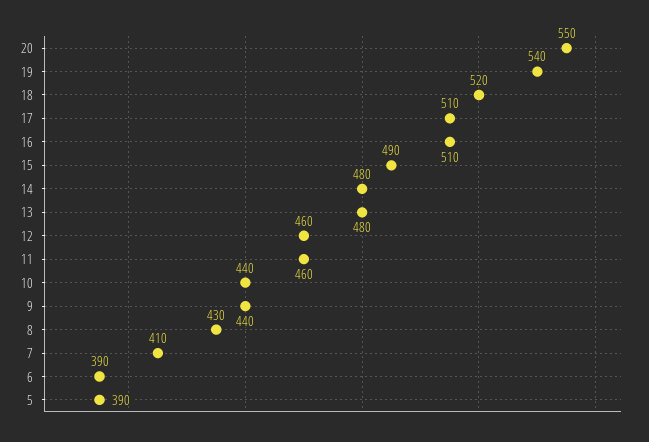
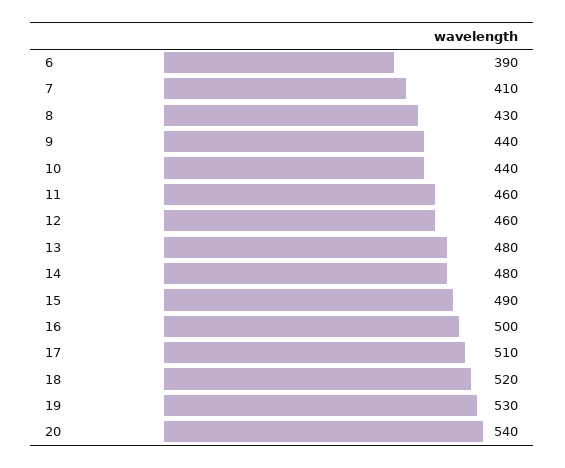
20: 550 -> 540
19: 540 -> 530
16: 510 -> 500
5: 390 -> none

